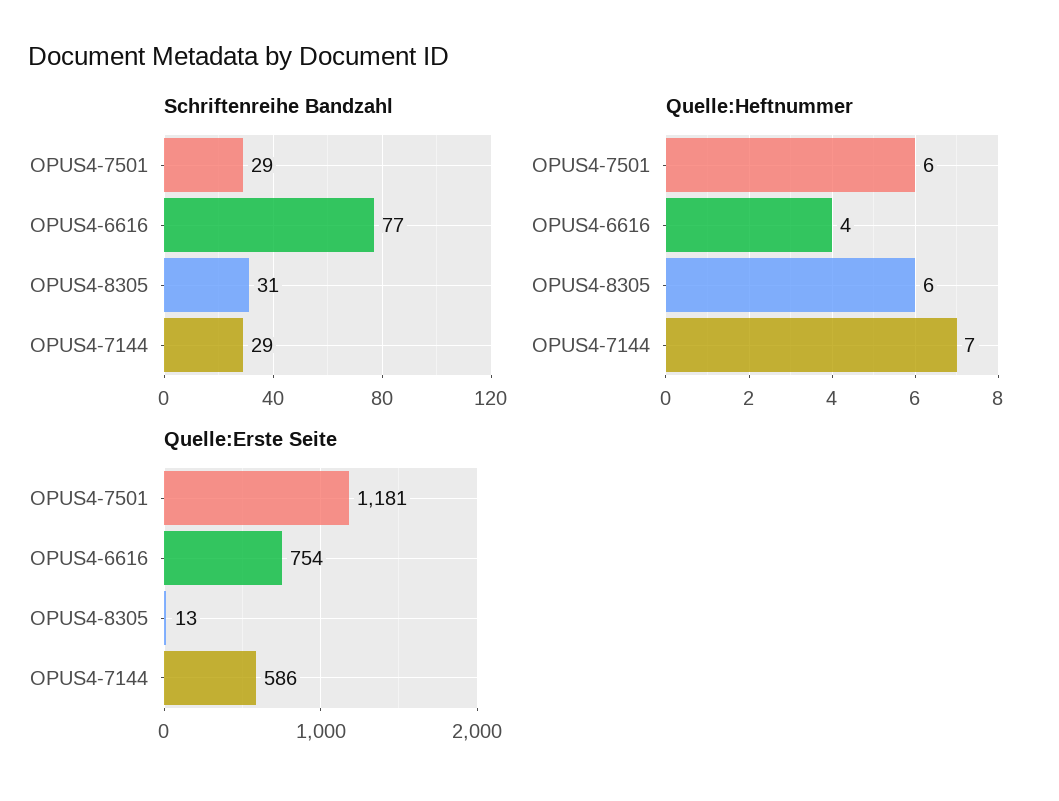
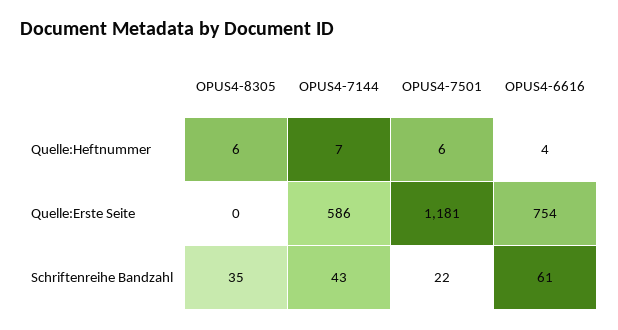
Schriftenreihe Bandzahl, OPUS4-7501: 29 -> 22
Schriftenreihe Bandzahl, OPUS4-6616: 77 -> 61
Schriftenreihe Bandzahl, OPUS4-8305: 31 -> 35
Schriftenreihe Bandzahl, OPUS4-7144: 29 -> 43
Quelle:Erste Seite, OPUS4-8305: 13 -> 0

